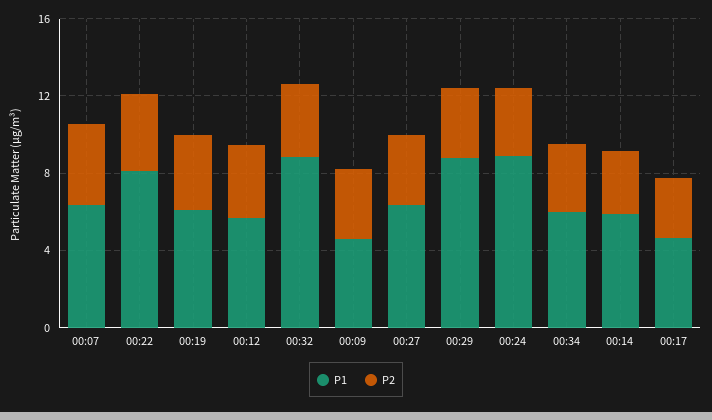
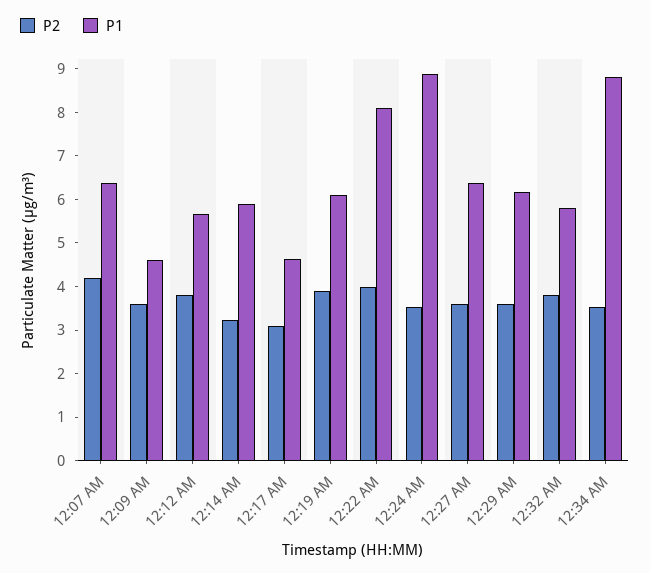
P1, 00:32: 9 -> 5.8
P1, 00:29: 9 -> 6.2
P1, 00:34: 6 -> 8.8

